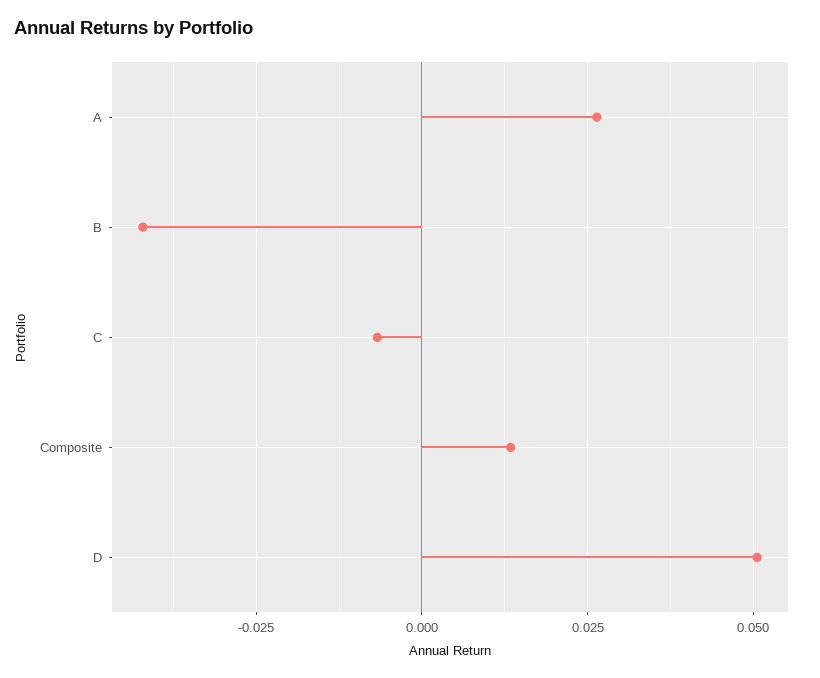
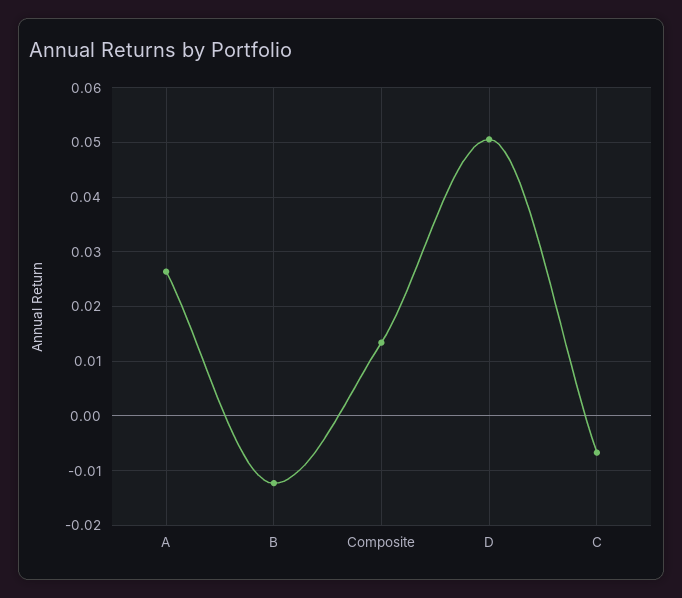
B: -0.0425 -> -0.012

